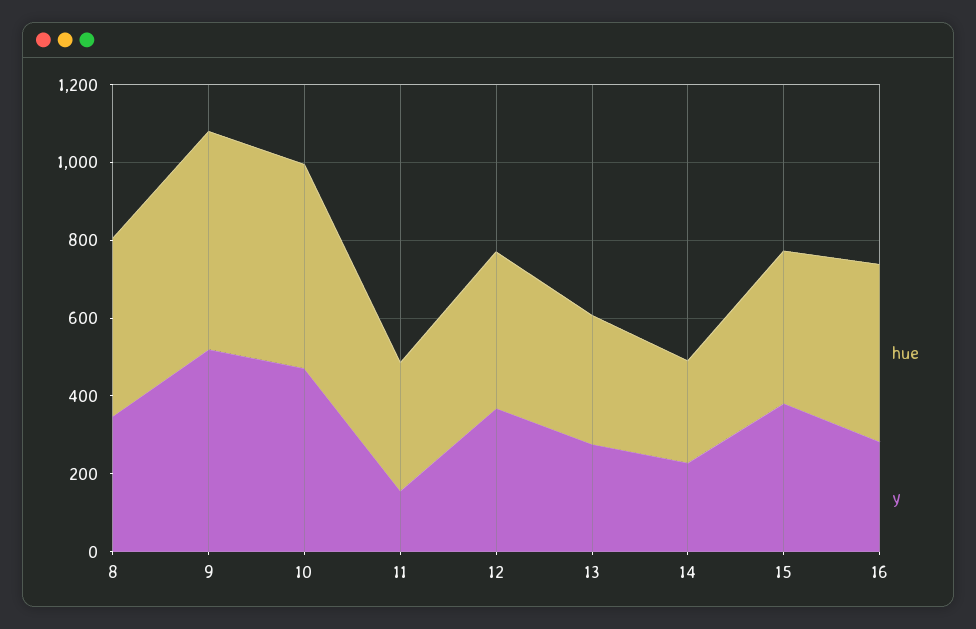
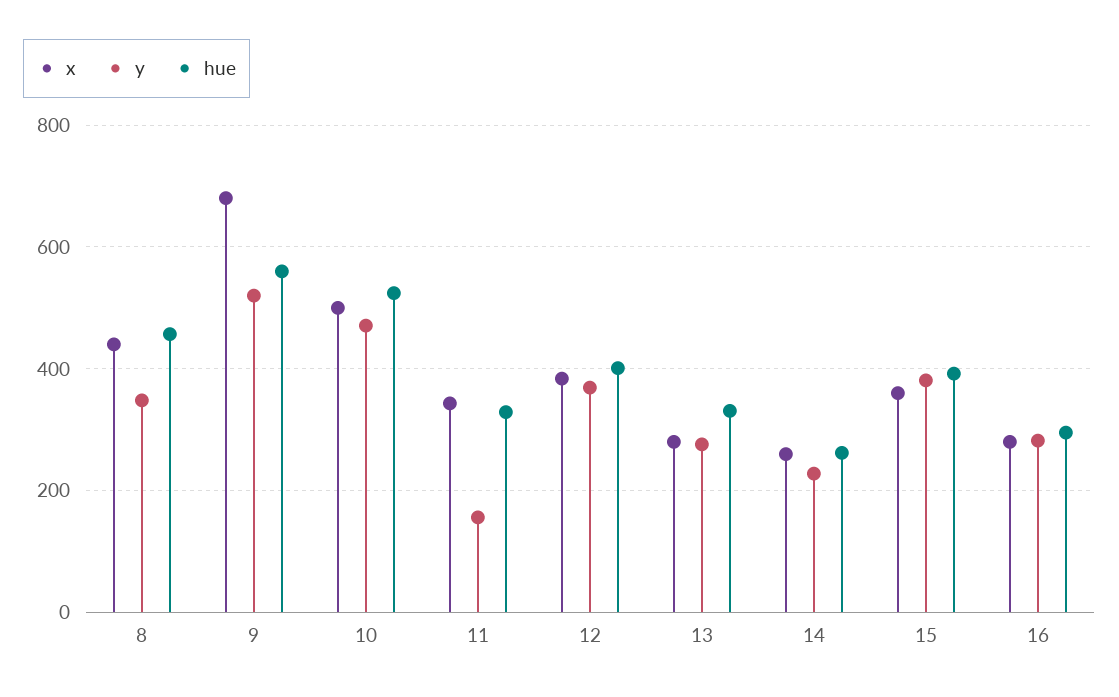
hue, 16: 450 -> 300
x, 8: none -> 440
x, 9: none -> 680
x, 10: none -> 500
x, 11: none -> 340
x, 12: none -> 380
x, 13: none -> 280
x, 14: none -> 260
x, 15: none -> 360
x, 16: none -> 280

